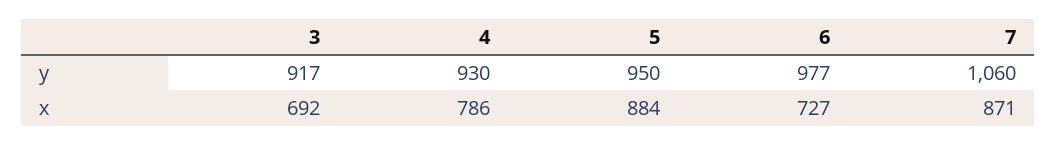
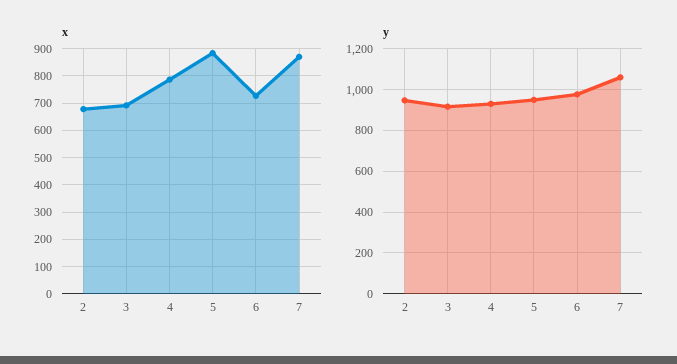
x, 2: none -> 675
y, 2: none -> 950

